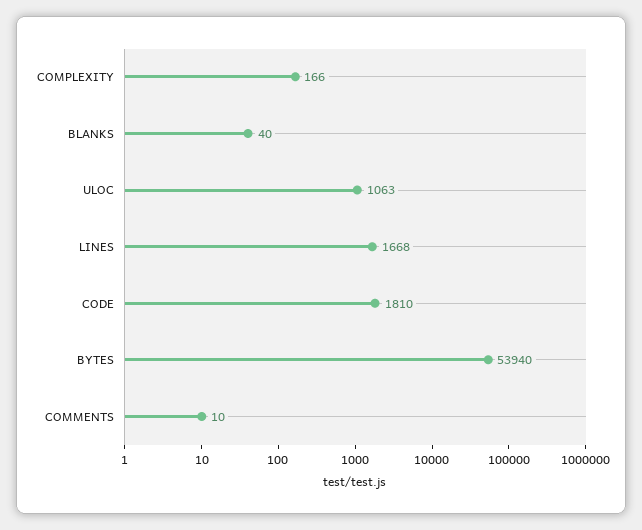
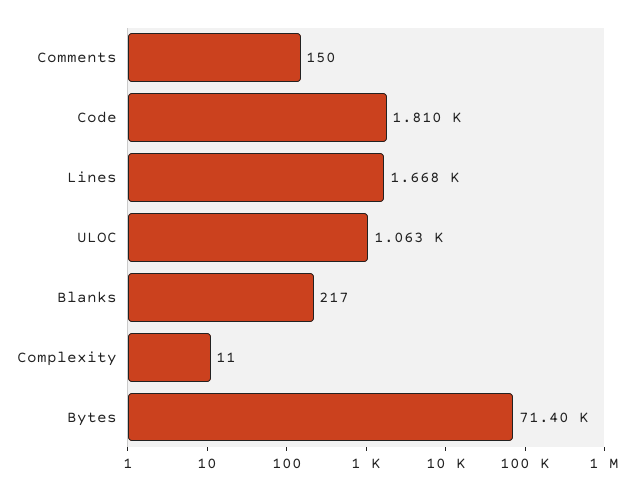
COMPLEXITY: 166 -> 11
BLANKS: 40 -> 217
BYTES: 53940 -> 71400
COMMENTS: 10 -> 150

